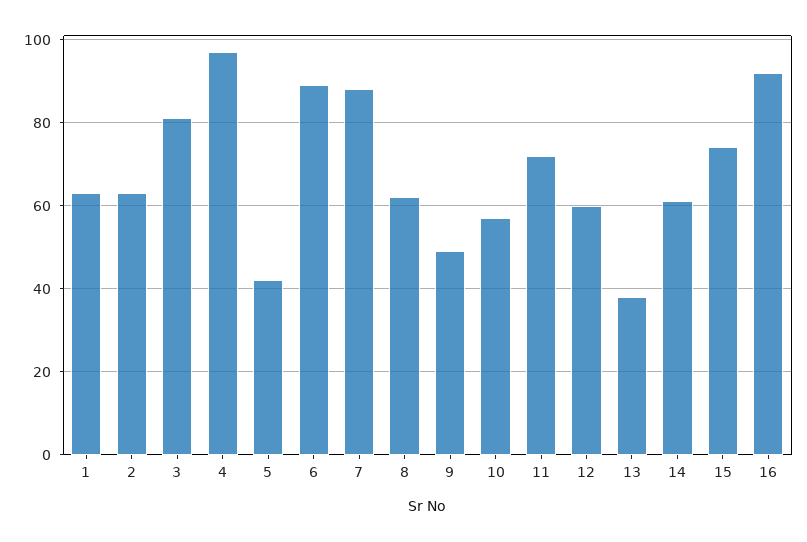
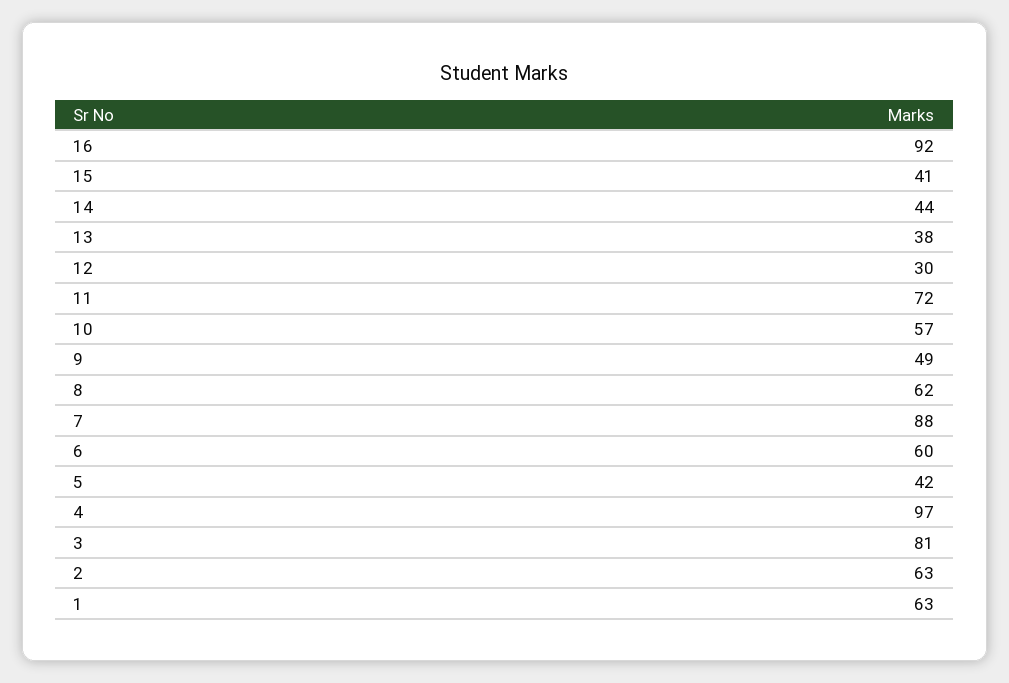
6: 90 -> 60
12: 60 -> 30
14: 60 -> 44
15: 75 -> 41

